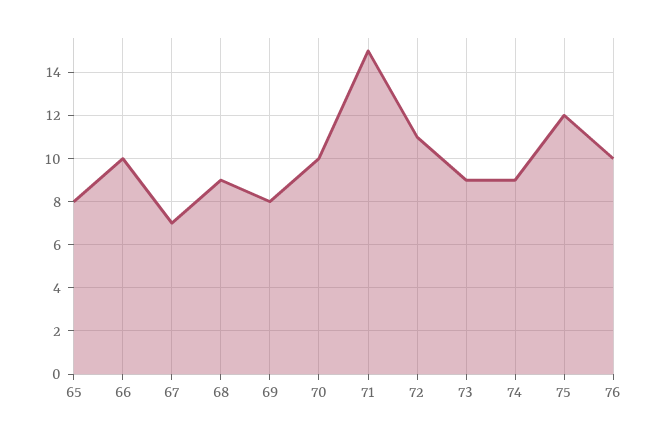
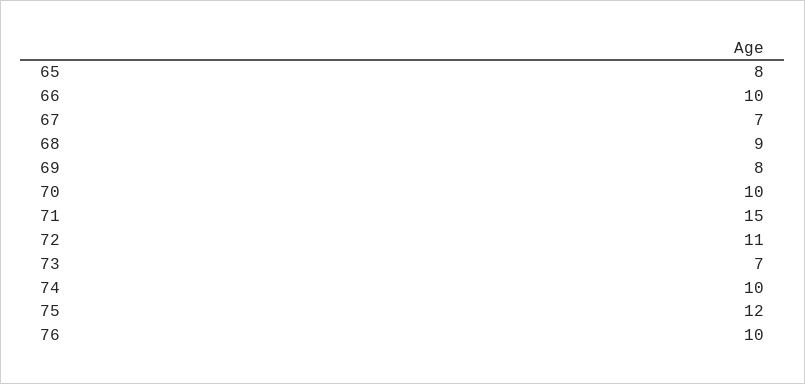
73: 9 -> 7
74: 9 -> 10

